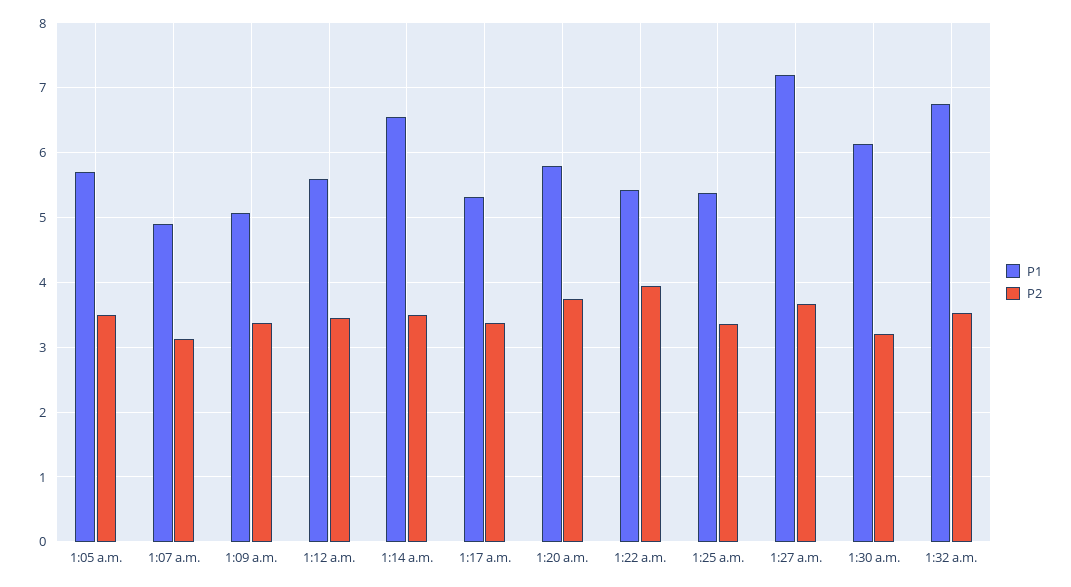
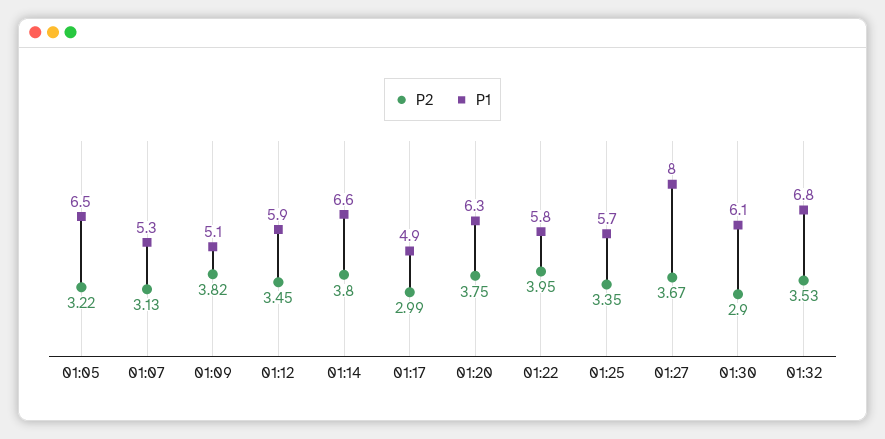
P1, 1:05 a.m.: 5.7 -> 6.5
P2, 1:05 a.m.: 3.5 -> 3.22
P1, 1:07 a.m.: 4.9 -> 5.3
P2, 1:09 a.m.: 3.4 -> 3.82
P1, 1:12 a.m.: 5.6 -> 5.9
P2, 1:14 a.m.: 3.5 -> 3.8
P1, 1:17 a.m.: 5.3 -> 4.9
P2, 1:17 a.m.: 3.4 -> 2.99
P1, 1:20 a.m.: 5.8 -> 6.3
P1, 1:22 a.m.: 5.4 -> 5.8
P1, 1:25 a.m.: 5.4 -> 5.7
P1, 1:27 a.m.: 7.2 -> 8
P2, 1:30 a.m.: 3.2 -> 2.9

